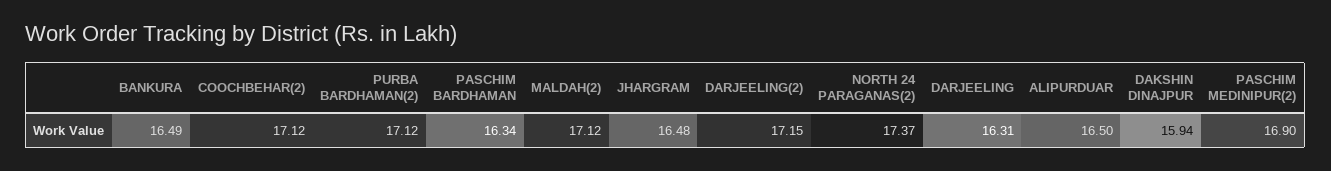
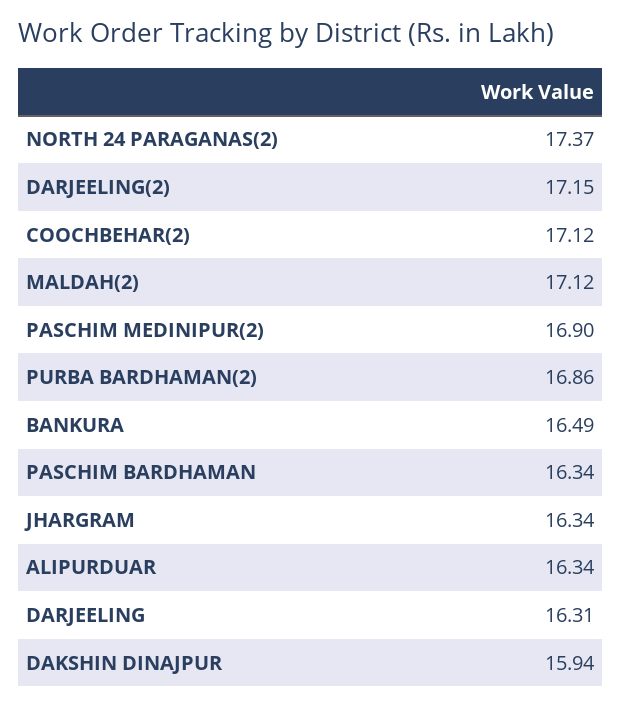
PURBA BARDHAMAN(2): 17.12 -> 16.86
JHARGRAM: 16.48 -> 16.34
ALIPURDUAR: 16.5 -> 16.34

